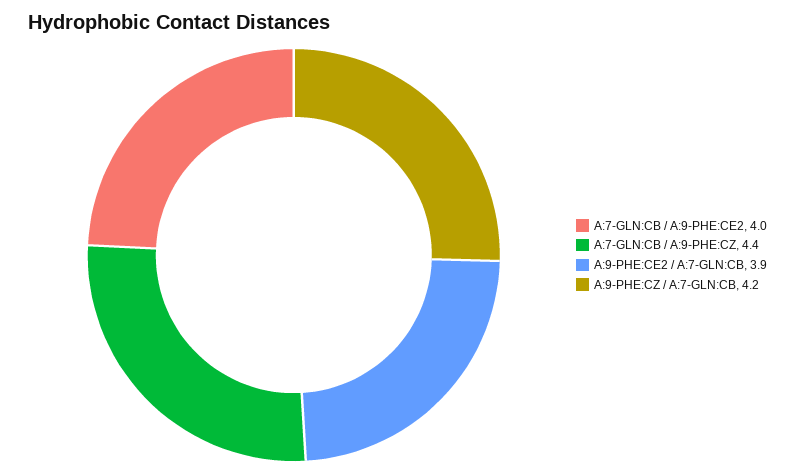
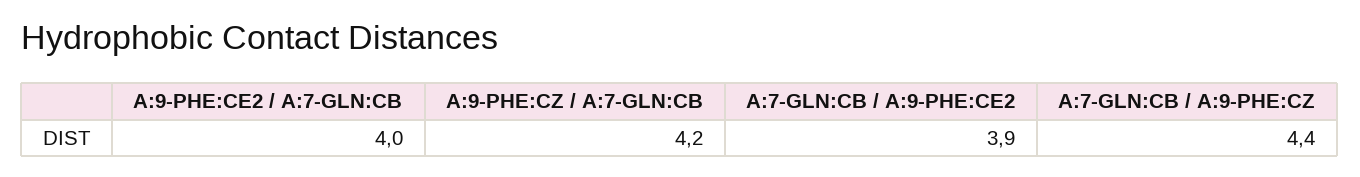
A:7-GLN:CB / A:9-PHE:CE2: 4 -> 3.9
A:9-PHE:CE2 / A:7-GLN:CB: 3.9 -> 4

